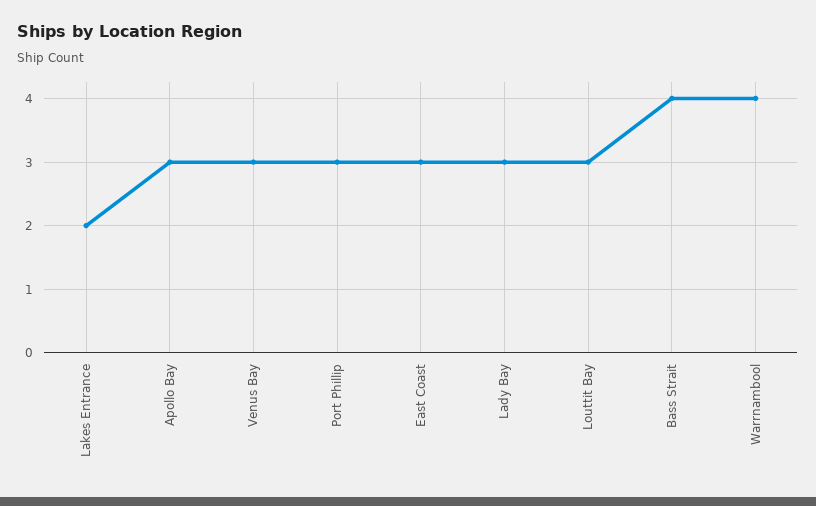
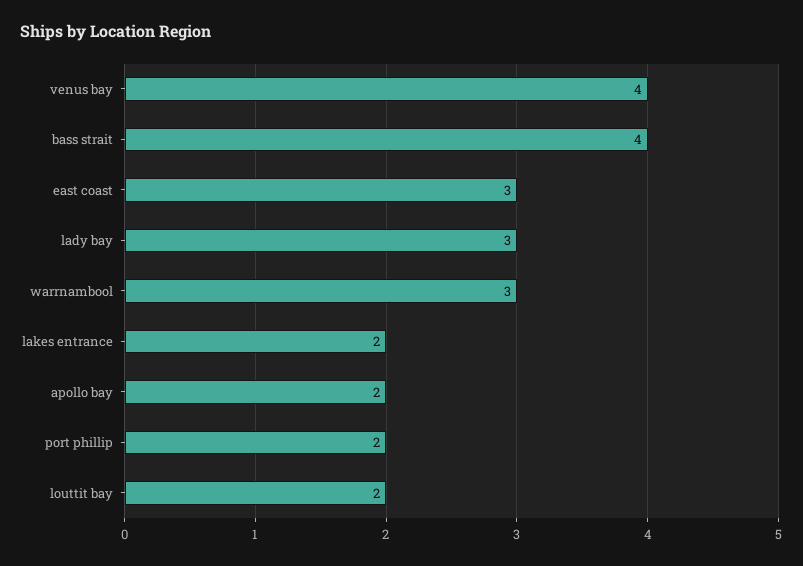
Apollo Bay: 3 -> 2
Venus Bay: 3 -> 4
Port Phillip: 3 -> 2
Louttit Bay: 3 -> 2
Warrnambool: 4 -> 3

